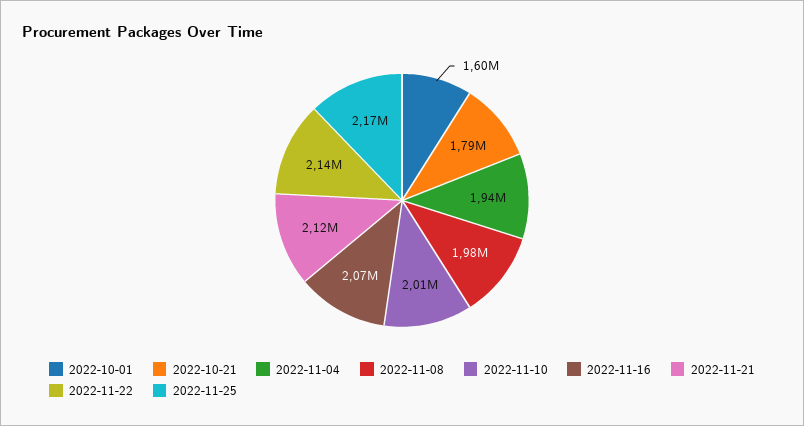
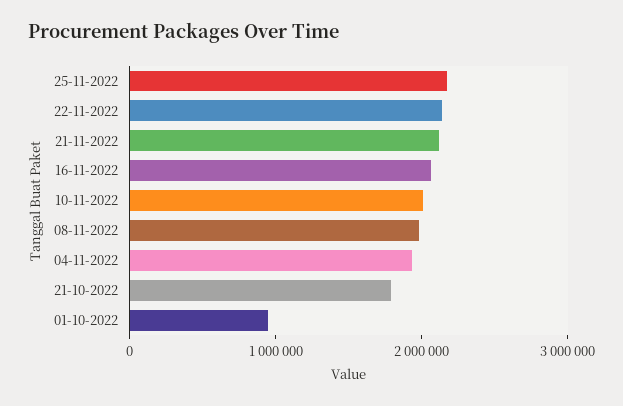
2022-10-01: 1600000 -> 1000000

